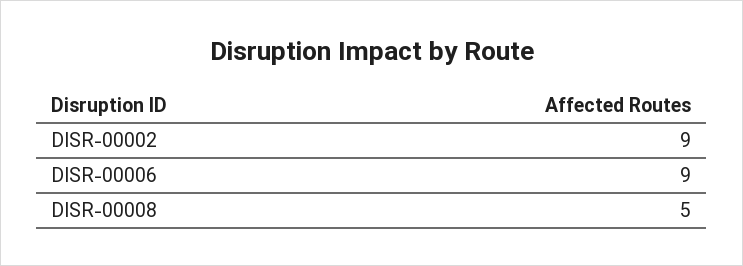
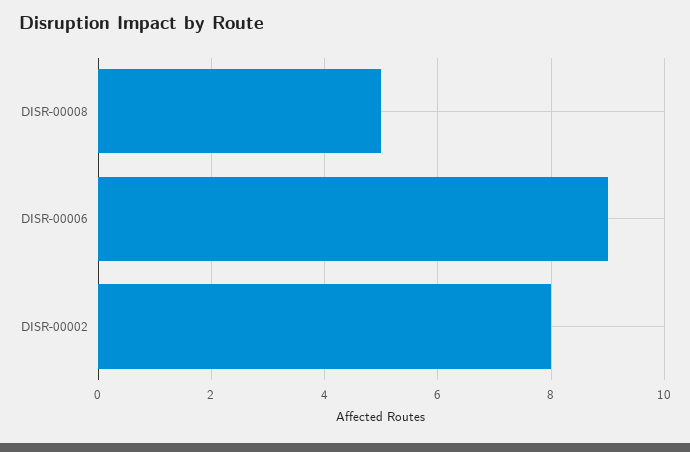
DISR-00002: 9 -> 8

